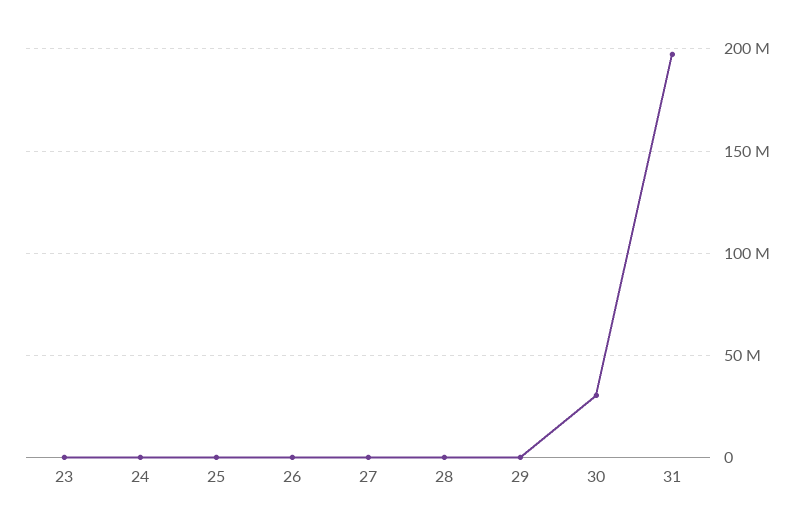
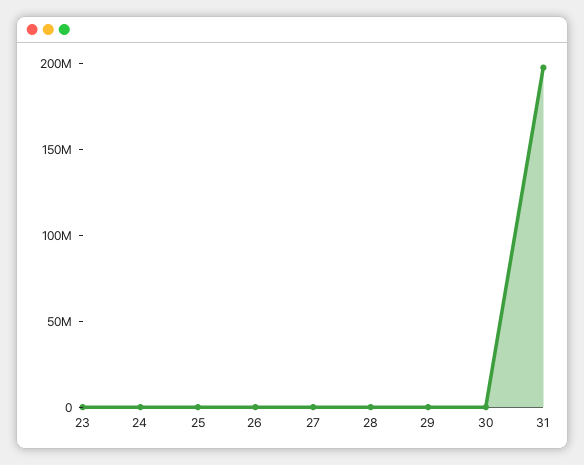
30: 30000000 -> 0

